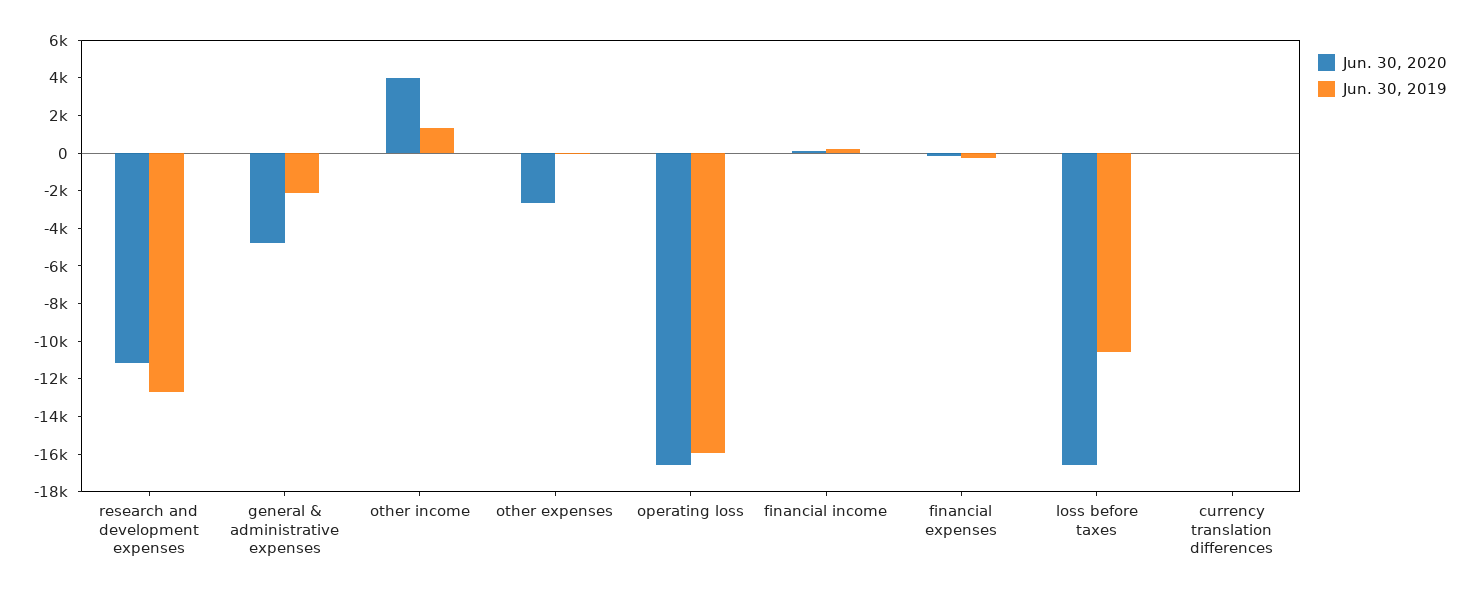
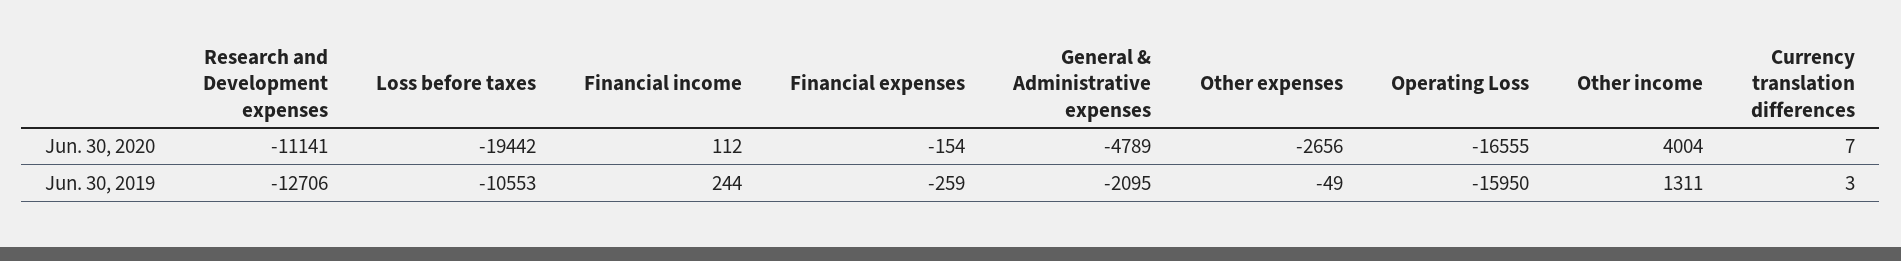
Jun. 30, 2020, loss before taxes: -16500 -> -19442

